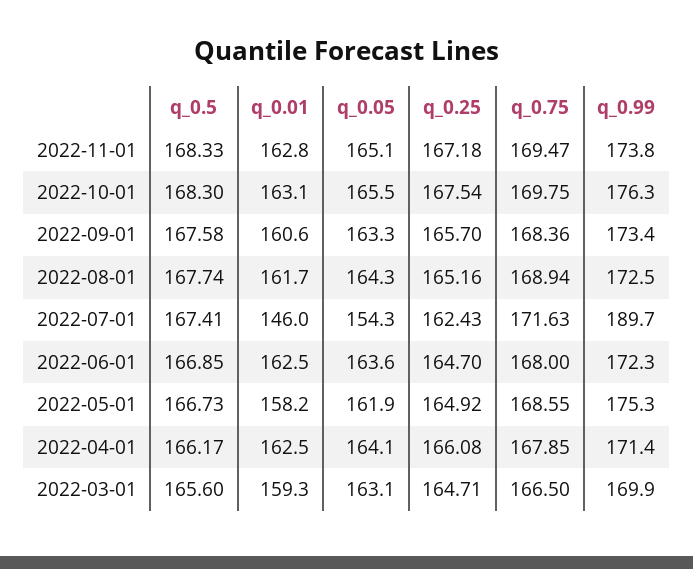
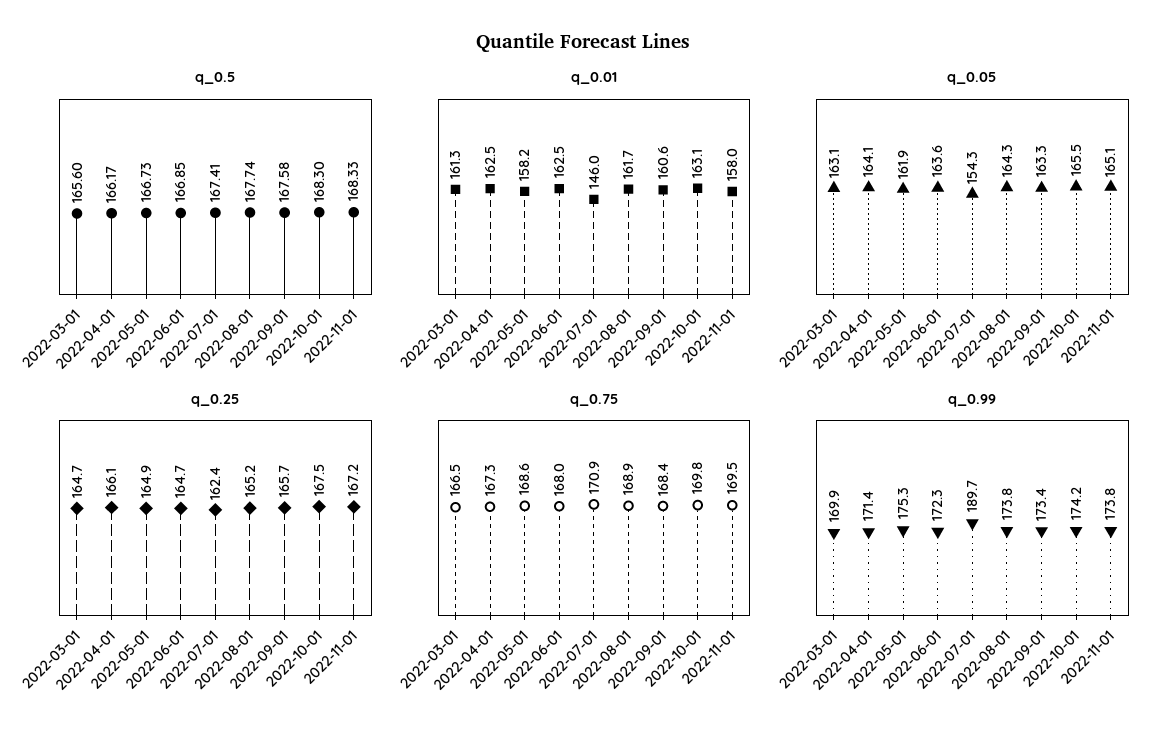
q_0.01, 2022-11-01: 162.8 -> 158
q_0.99, 2022-10-01: 176.3 -> 174.2
q_0.99, 2022-08-01: 172.5 -> 173.8
q_0.75, 2022-07-01: 171.63 -> 170.9
q_0.75, 2022-04-01: 167.85 -> 167.3
q_0.01, 2022-03-01: 159.3 -> 161.3

